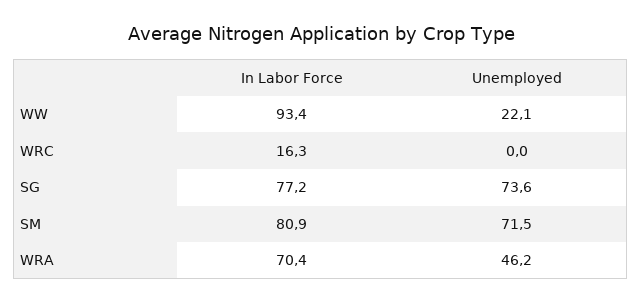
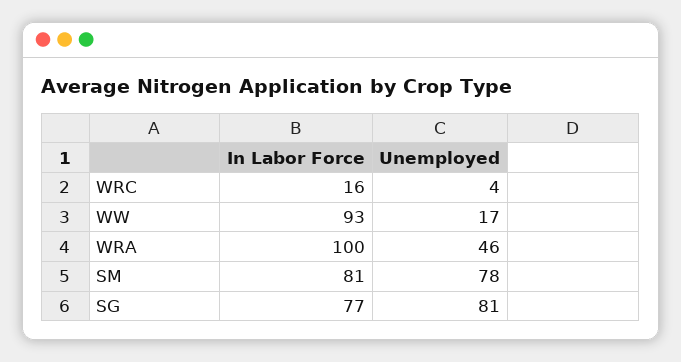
Unemployed, WW: 22.1 -> 17
Unemployed, WRC: 0 -> 4
Unemployed, SG: 73.6 -> 81
Unemployed, SM: 71.5 -> 78
In Labor Force, WRA: 70.4 -> 100

